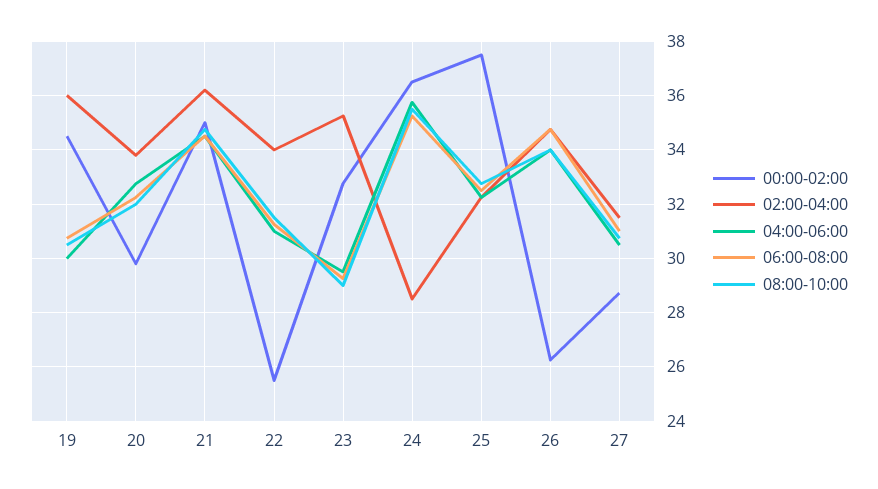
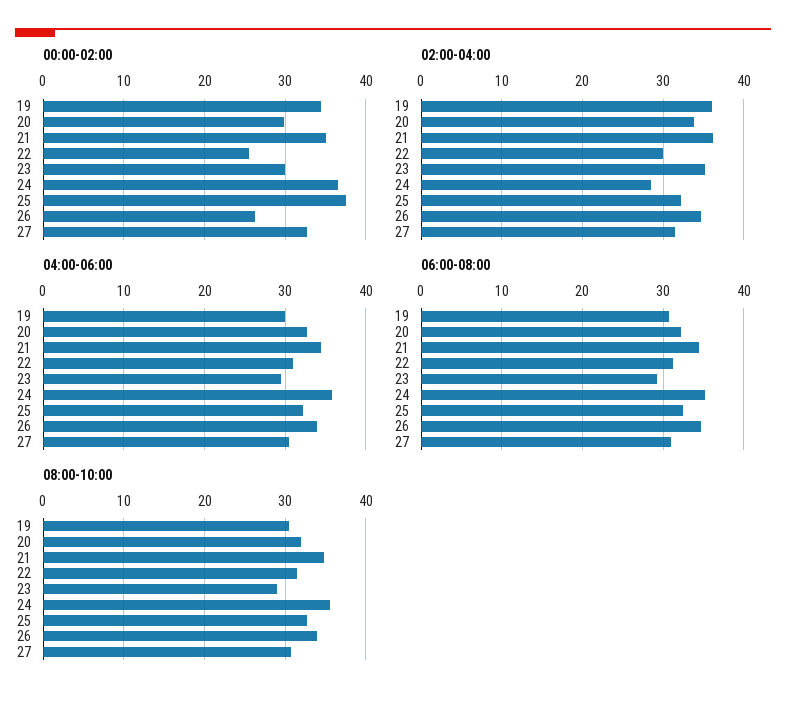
02:00-04:00, 22: 34 -> 30
00:00-02:00, 23: 32.75 -> 30
00:00-02:00, 27: 28.75 -> 33

